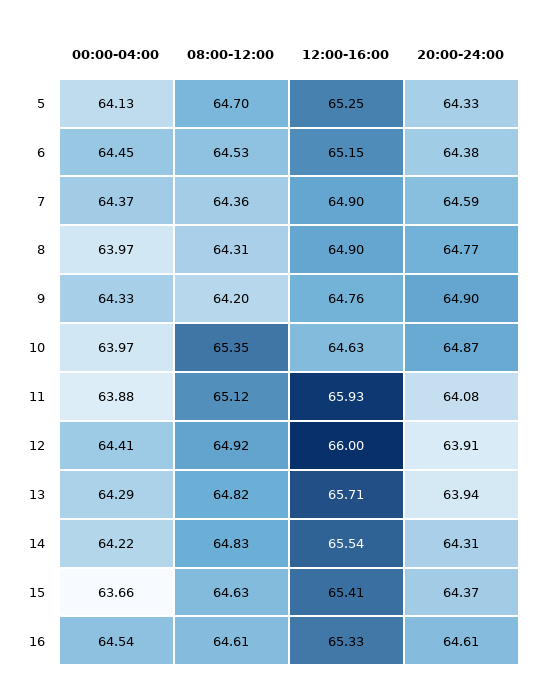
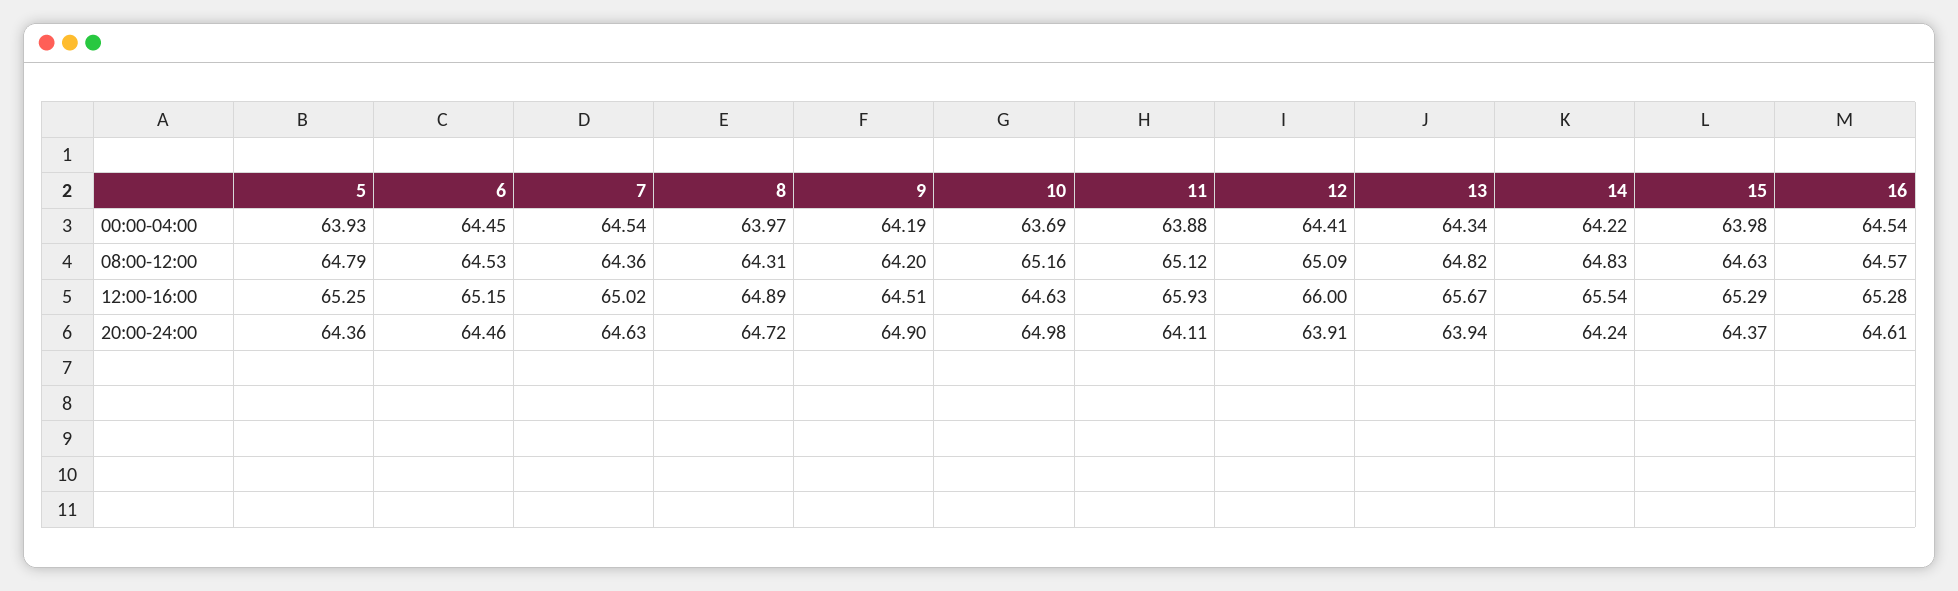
00:00-04:00, 5: 64.13 -> 63.93
08:00-12:00, 5: 64.7 -> 64.79
20:00-24:00, 5: 64.33 -> 64.36
20:00-24:00, 6: 64.38 -> 64.46
00:00-04:00, 7: 64.37 -> 64.54
12:00-16:00, 7: 64.9 -> 65.02
20:00-24:00, 7: 64.59 -> 64.63
12:00-16:00, 8: 64.9 -> 64.89
20:00-24:00, 8: 64.77 -> 64.72
00:00-04:00, 9: 64.33 -> 64.19
12:00-16:00, 9: 64.76 -> 64.51
00:00-04:00, 10: 63.97 -> 63.69
08:00-12:00, 10: 65.35 -> 65.16
20:00-24:00, 10: 64.87 -> 64.98
20:00-24:00, 11: 64.08 -> 64.11
08:00-12:00, 12: 64.92 -> 65.09
00:00-04:00, 13: 64.29 -> 64.34
12:00-16:00, 13: 65.71 -> 65.67
20:00-24:00, 14: 64.31 -> 64.24
00:00-04:00, 15: 63.66 -> 63.98
12:00-16:00, 15: 65.41 -> 65.29
08:00-12:00, 16: 64.61 -> 64.57
12:00-16:00, 16: 65.33 -> 65.28

